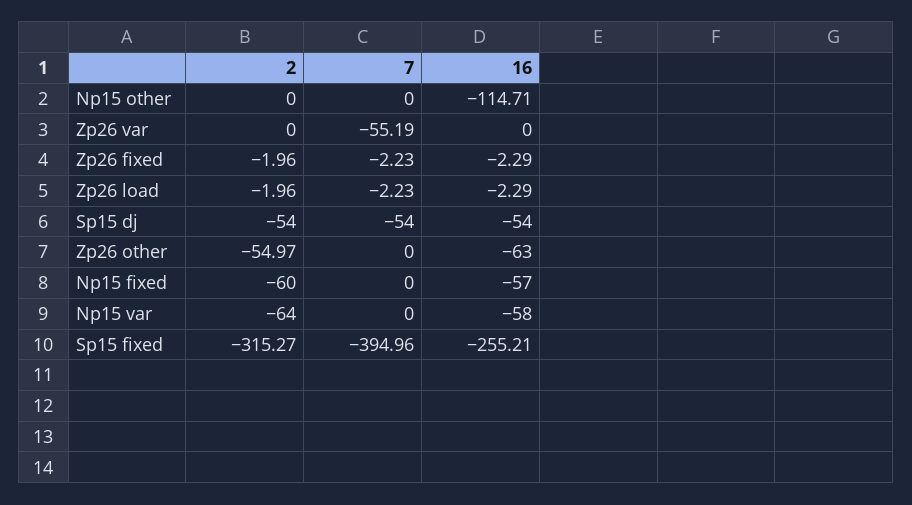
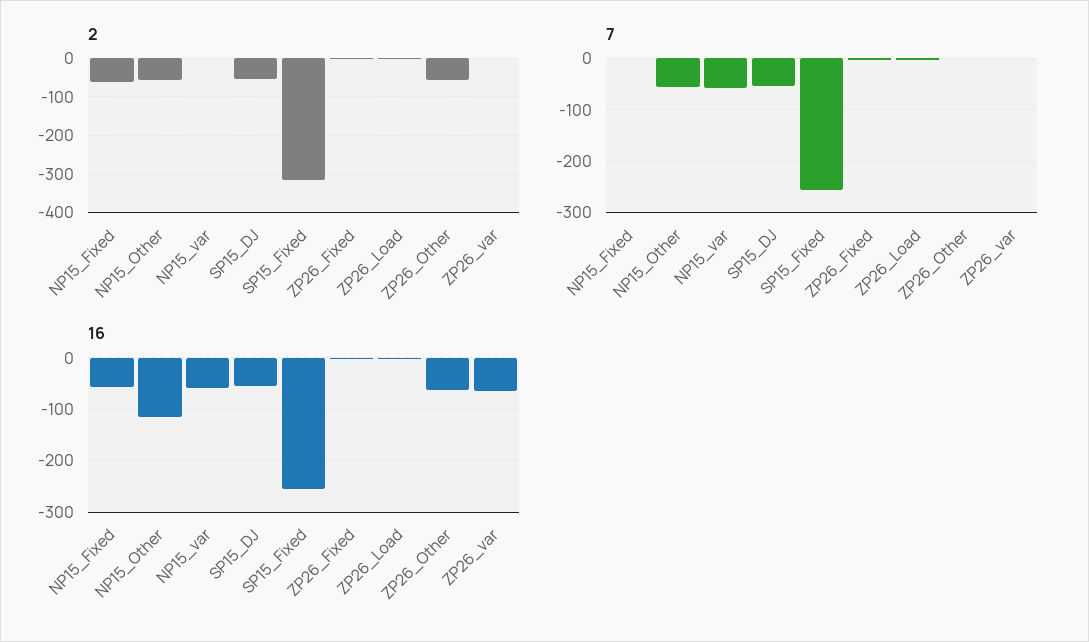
2, Np15 other: 0 -> -60
7, Np15 other: 0 -> -60
7, Zp26 var: -55.19 -> 0
16, Zp26 var: 0 -> -60
2, Np15 var: -64 -> 0
7, Np15 var: 0 -> -60
7, Sp15 fixed: -394.96 -> -260

